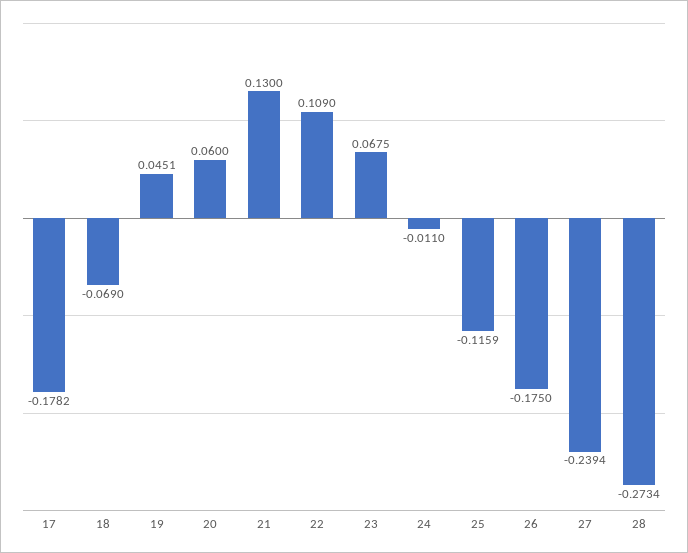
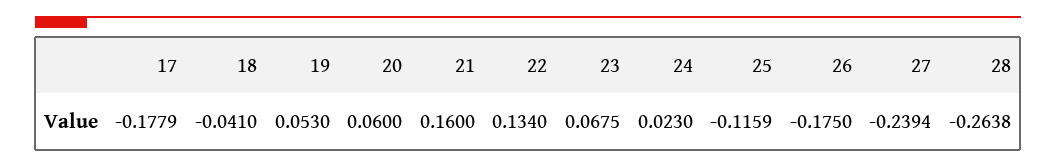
17: -0.1782 -> -0.1779
18: -0.069 -> -0.041
19: 0.0451 -> 0.053
21: 0.13 -> 0.16
22: 0.109 -> 0.134
24: -0.011 -> 0.023
28: -0.2734 -> -0.2638

